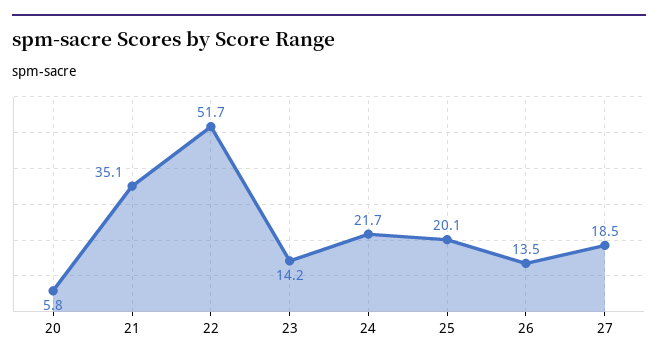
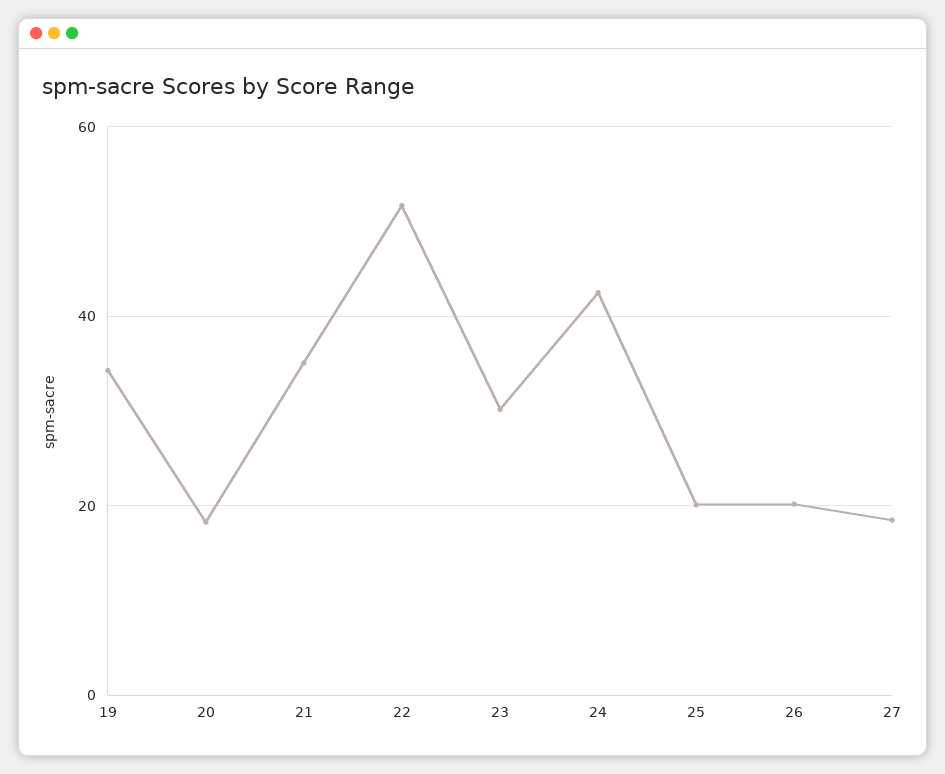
20: 5.8 -> 18
23: 14.2 -> 30
24: 21.7 -> 42
26: 13.5 -> 20
19: none -> 34

